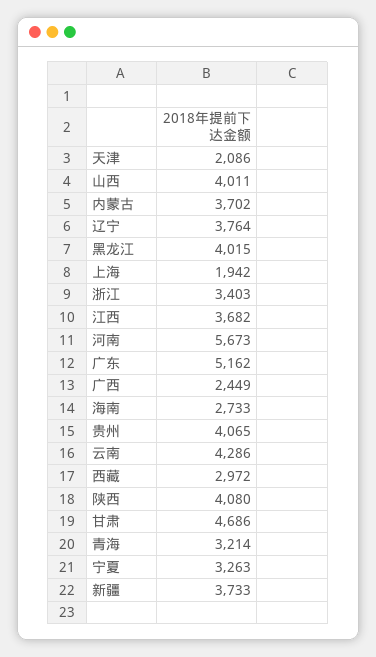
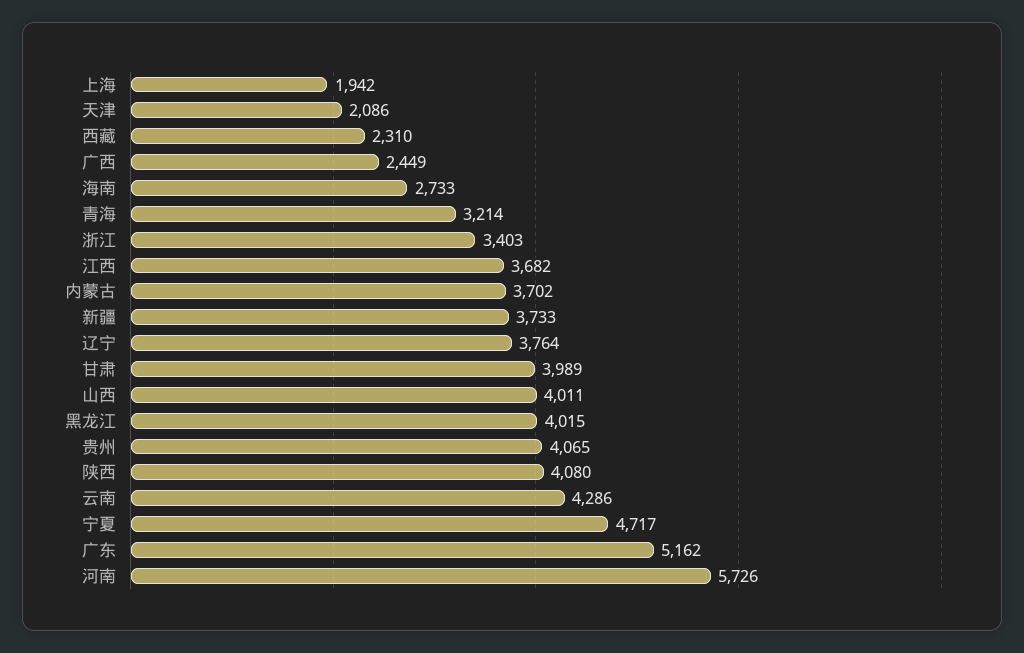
河南: 5673 -> 5726
西藏: 2972 -> 2310
甘肃: 4686 -> 3989
宁夏: 3263 -> 4717

